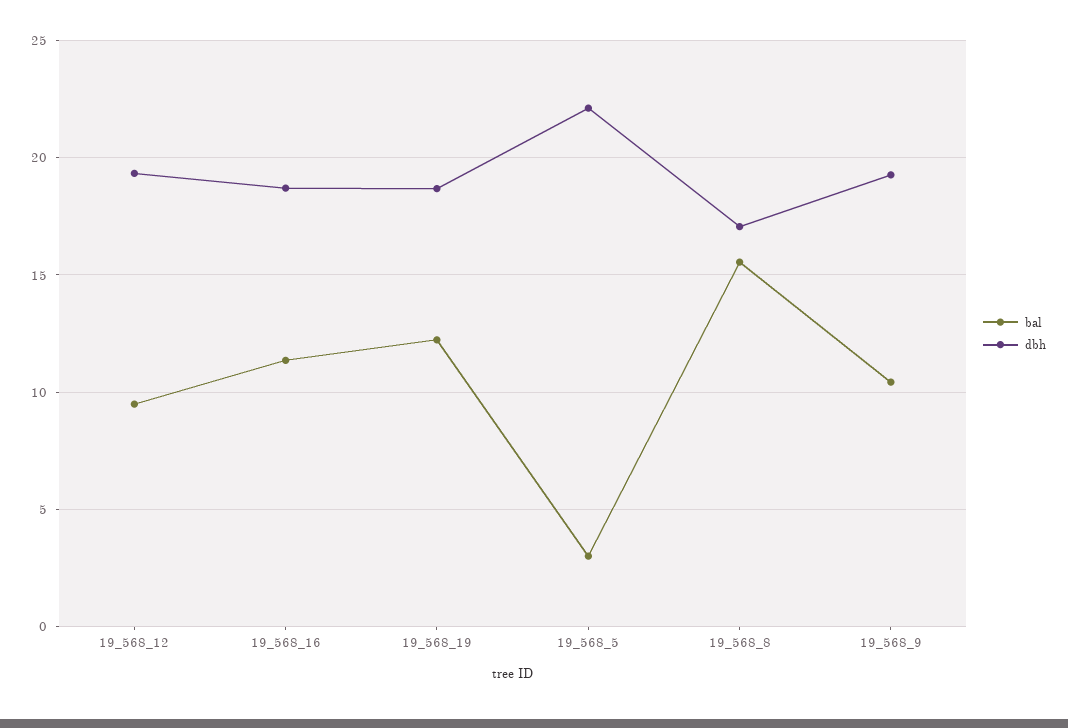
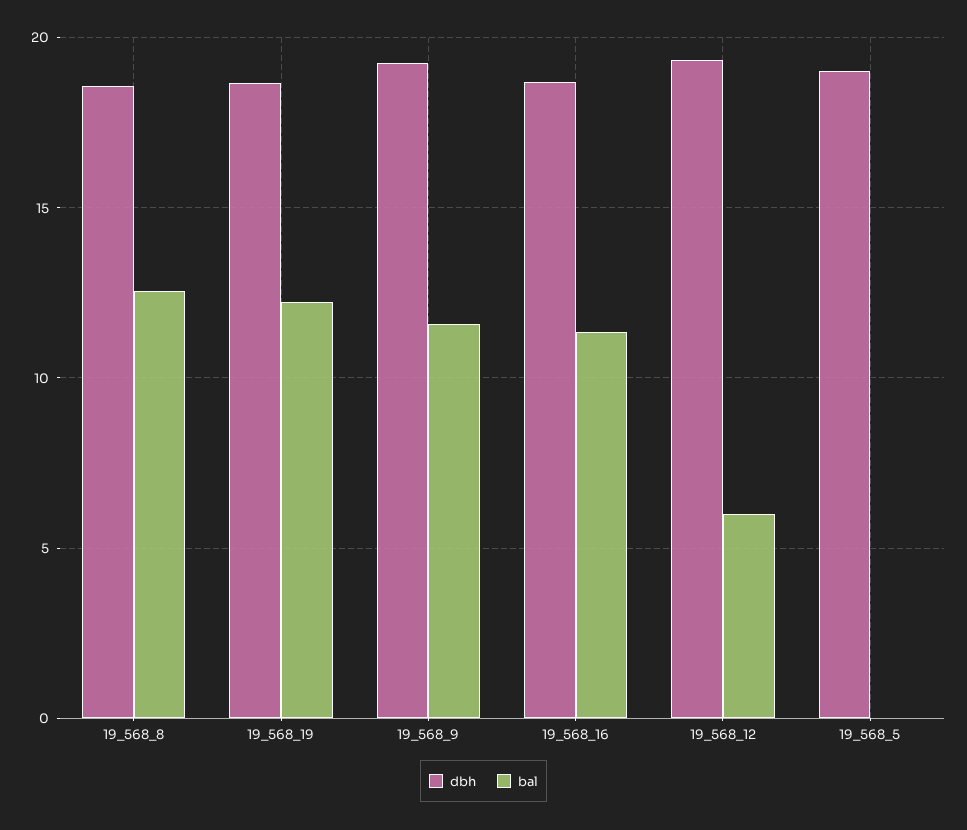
bal, 19_568_12: 9.5 -> 6
bal, 19_568_5: 3 -> 0
dbh, 19_568_5: 22 -> 19
bal, 19_568_8: 15.5 -> 12.5
dbh, 19_568_8: 17 -> 18.5
bal, 19_568_9: 10.5 -> 11.5

